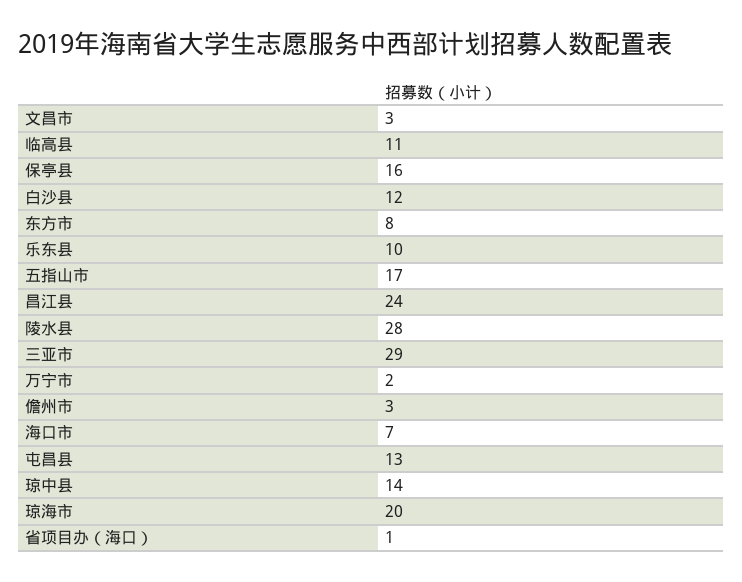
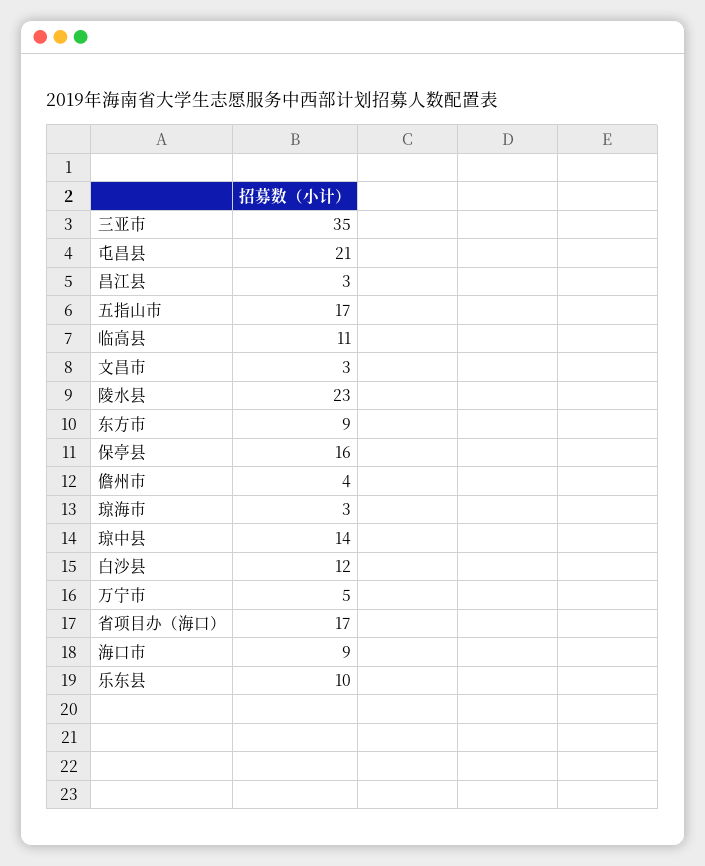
东方市: 8 -> 9
昌江县: 24 -> 3
陵水县: 28 -> 23
三亚市: 29 -> 35
万宁市: 2 -> 5
儋州市: 3 -> 4
海口市: 7 -> 9
屯昌县: 13 -> 21
琼海市: 20 -> 3
省项目办（海口）: 1 -> 17

